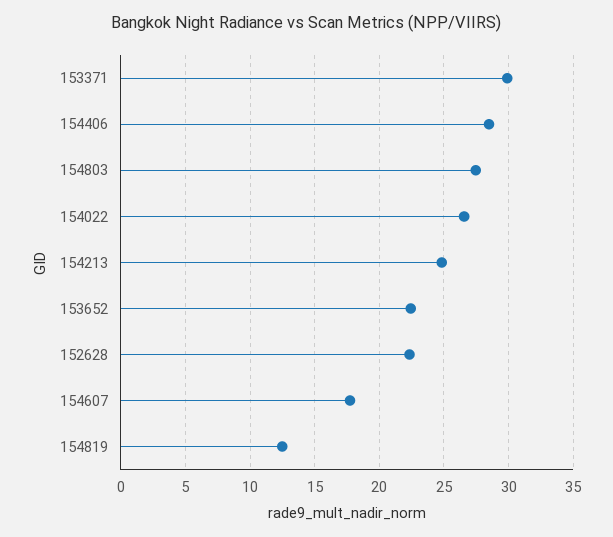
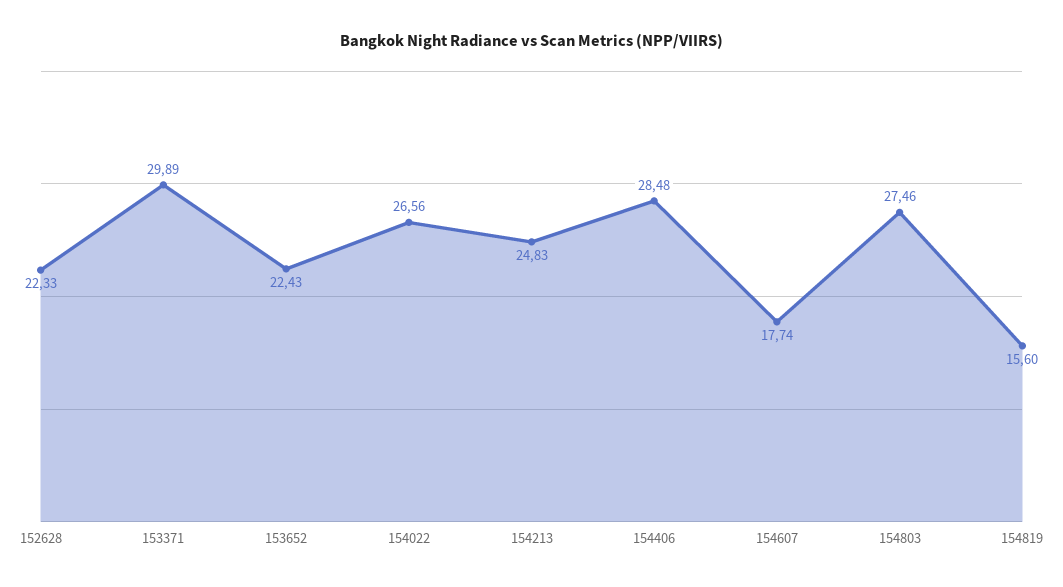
154819: 12.5 -> 15.6

